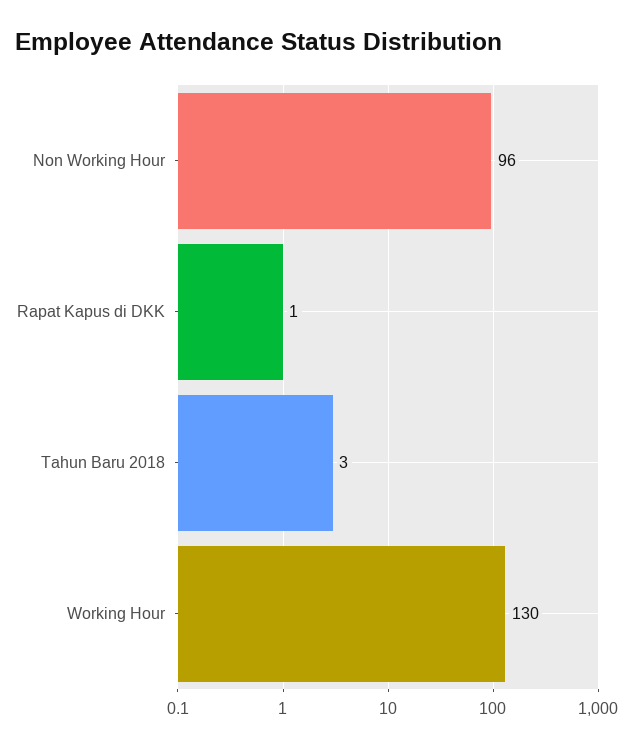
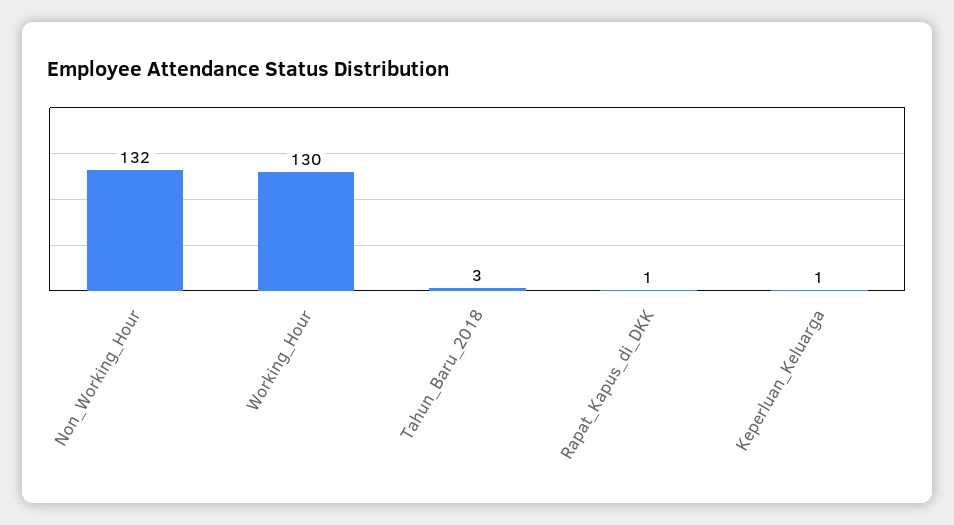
Non Working Hour: 96 -> 132
Keperluan_Keluarga: none -> 1

